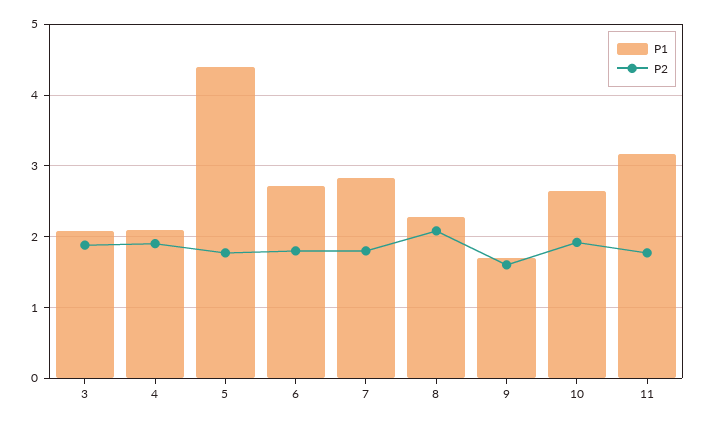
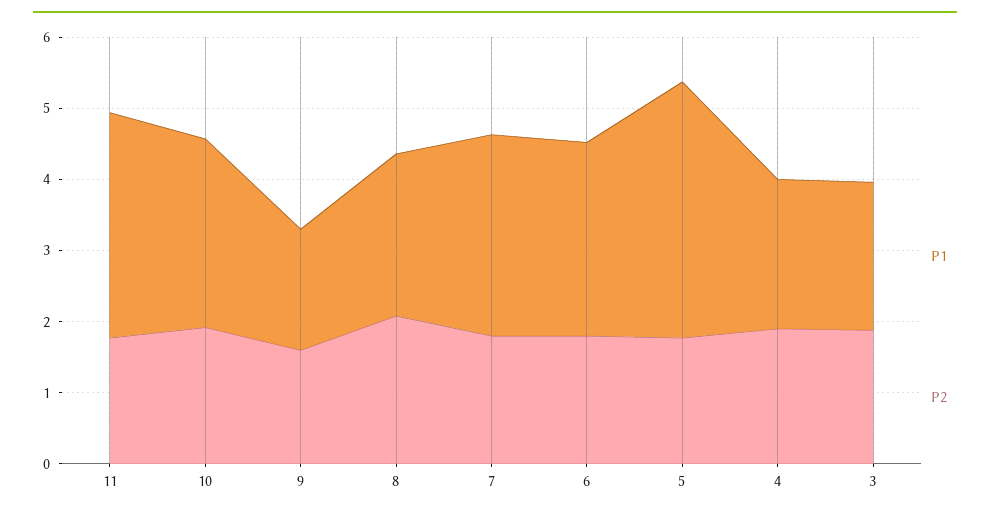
P1, 5: 4.4 -> 3.6

